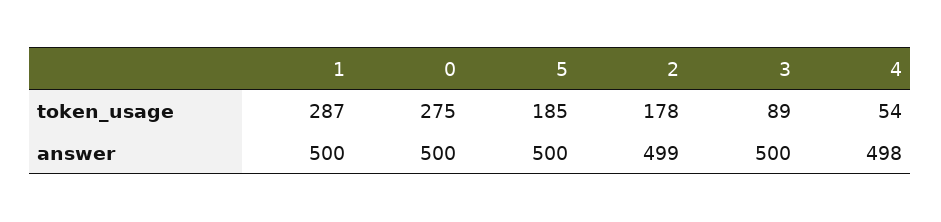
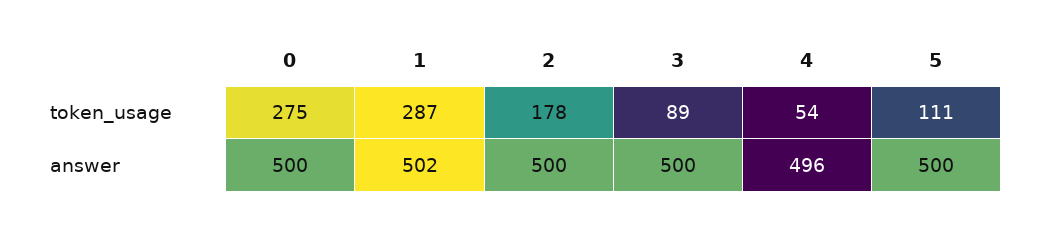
5, token_usage: 185 -> 111
1, answer: 500 -> 502
2, answer: 499 -> 500
4, answer: 498 -> 496

